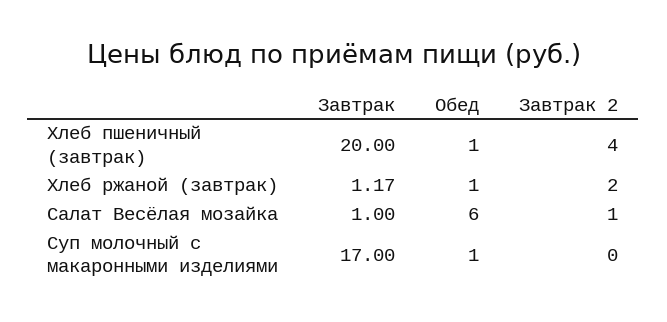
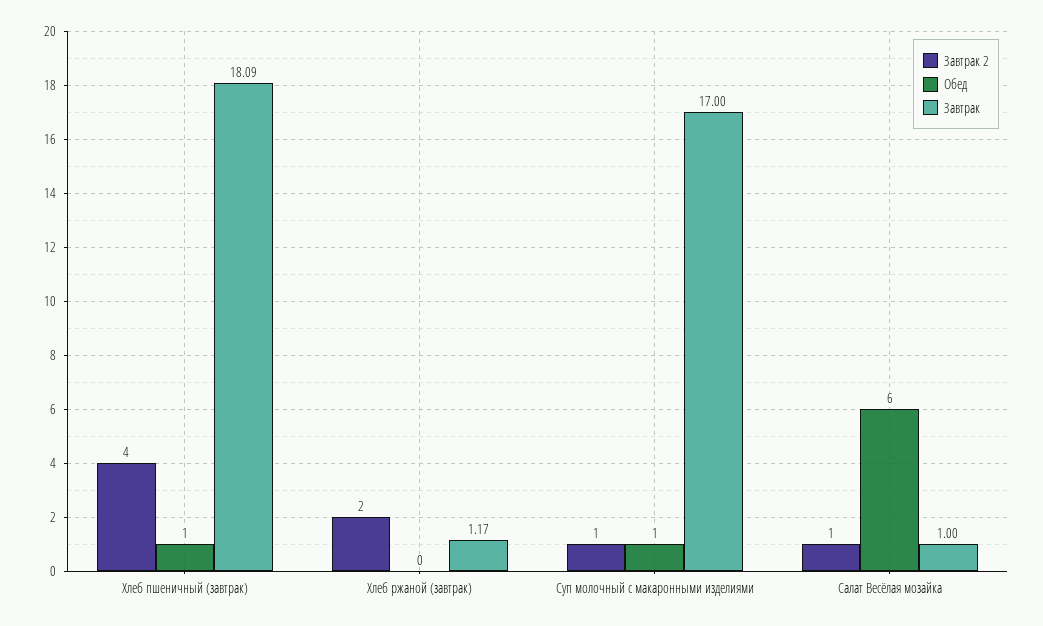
Завтрак, Хлеб пшеничный (завтрак): 20 -> 18.09
Обед, Хлеб ржаной (завтрак): 1 -> 0
Завтрак 2, Суп молочный с макаронными изделиями: 0 -> 1

